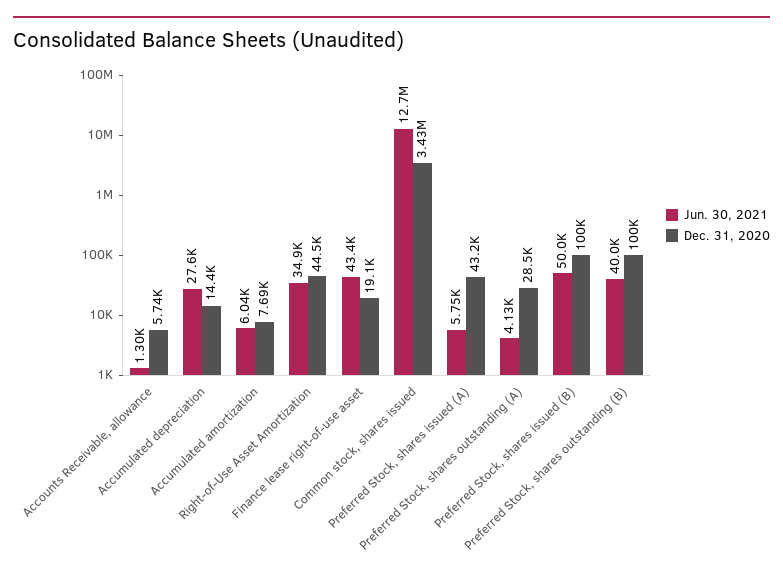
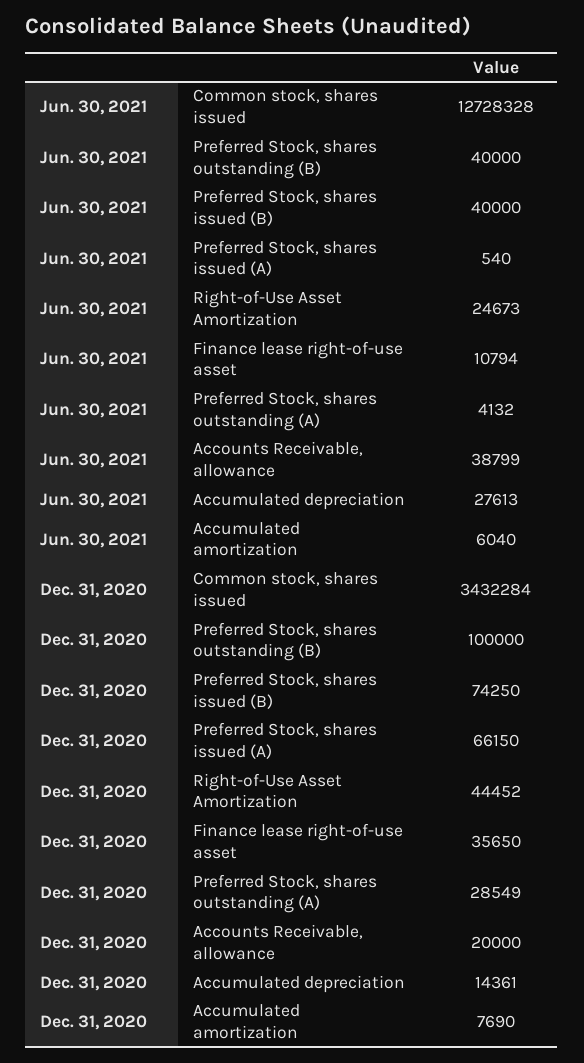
Jun. 30, 2021, Accounts Receivable, allowance: 1300 -> 38799
Dec. 31, 2020, Accounts Receivable, allowance: 5740 -> 20000
Jun. 30, 2021, Right-of-Use Asset Amortization: 34900 -> 24673
Jun. 30, 2021, Finance lease right-of-use asset: 43400 -> 10794
Dec. 31, 2020, Finance lease right-of-use asset: 19100 -> 35650
Jun. 30, 2021, Preferred Stock, shares issued (A): 5750 -> 540
Dec. 31, 2020, Preferred Stock, shares issued (A): 43200 -> 66150
Jun. 30, 2021, Preferred Stock, shares issued (B): 50000 -> 40000
Dec. 31, 2020, Preferred Stock, shares issued (B): 100000 -> 74250

